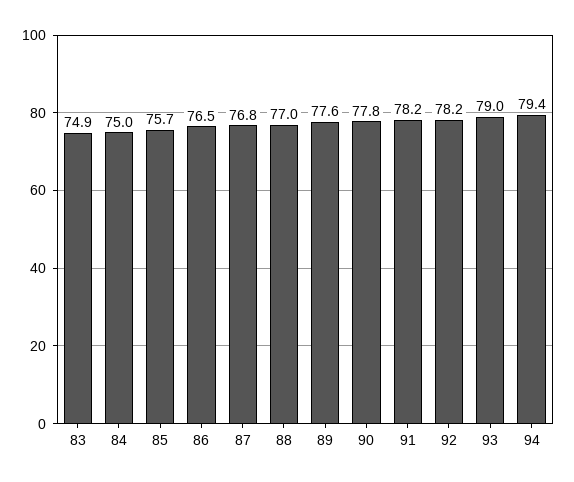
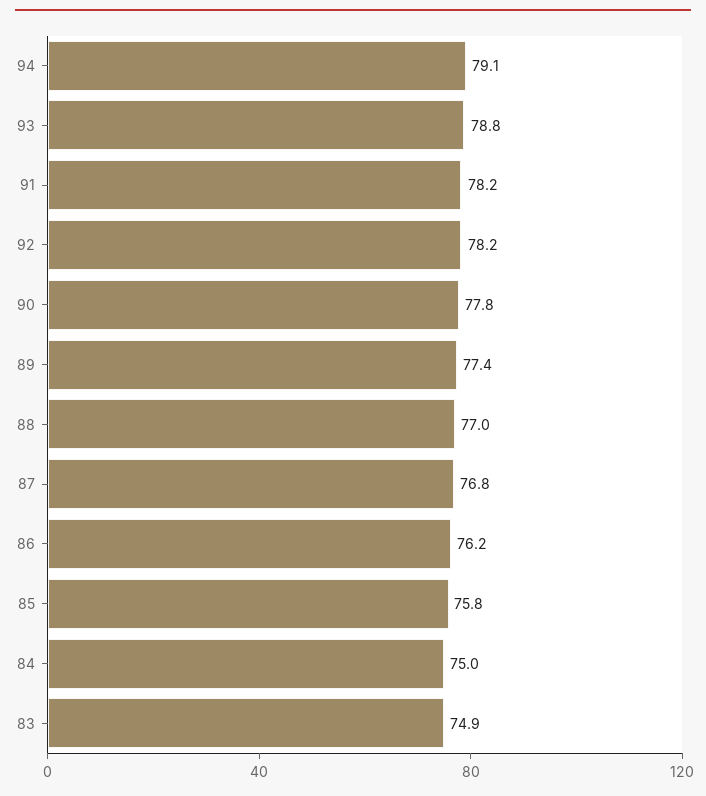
85: 75.7 -> 75.8
86: 76.5 -> 76.2
89: 77.6 -> 77.4
93: 79 -> 78.8
94: 79.4 -> 79.1

